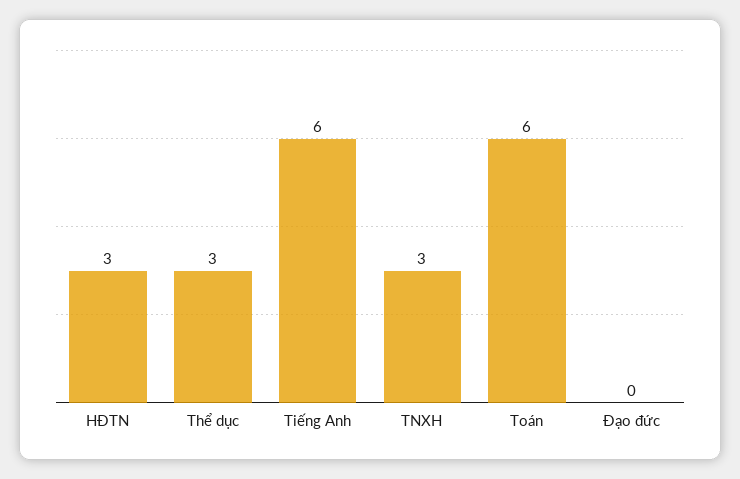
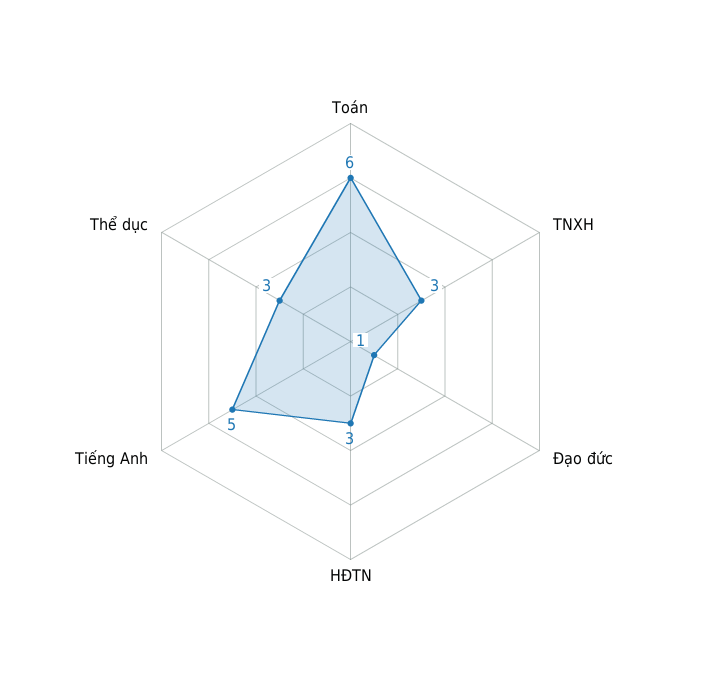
Tiếng Anh: 6 -> 5
Đạo đức: 0 -> 1

